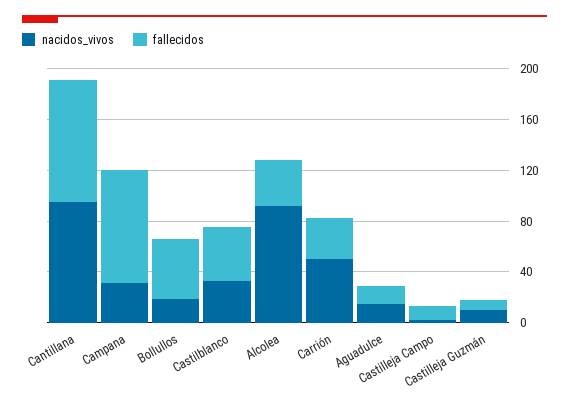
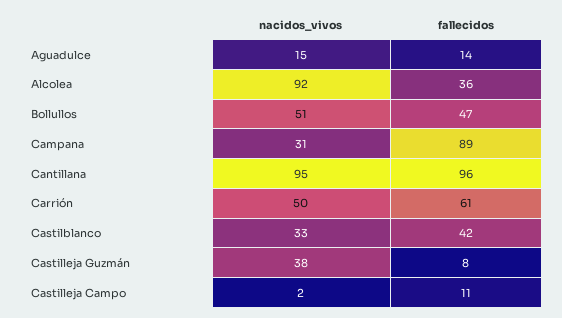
nacidos_vivos, Bollullos: 20 -> 51
fallecidos, Carrión: 30 -> 61
nacidos_vivos, Castilleja Guzmán: 10 -> 38

